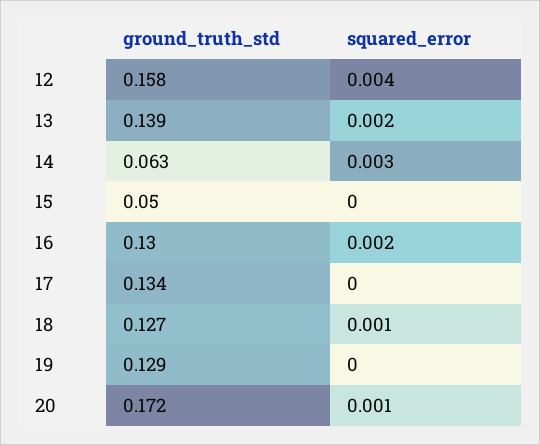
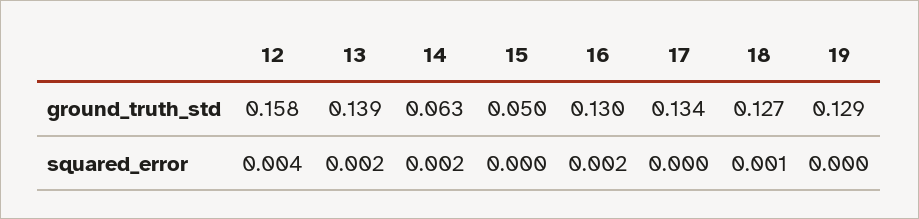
squared_error, 14: 0.003 -> 0.002
ground_truth_std, 20: 0.172 -> none
squared_error, 20: 0.001 -> none

